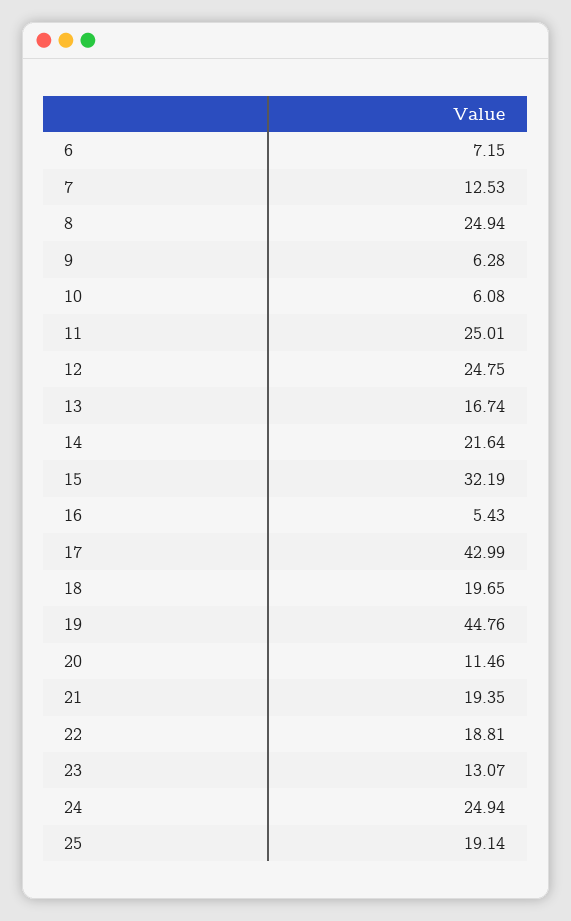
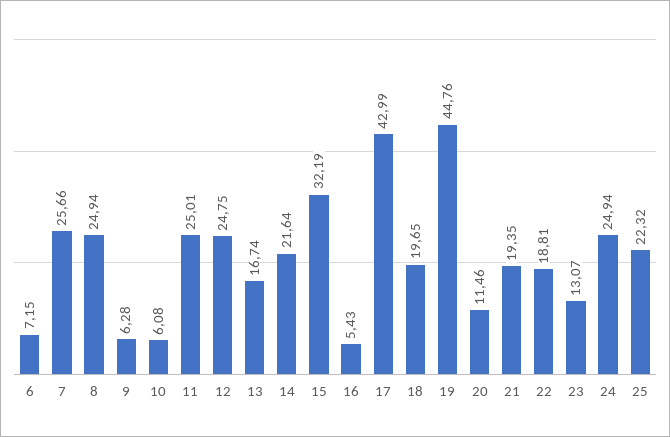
7: 12.53 -> 25.66
25: 19.14 -> 22.32

